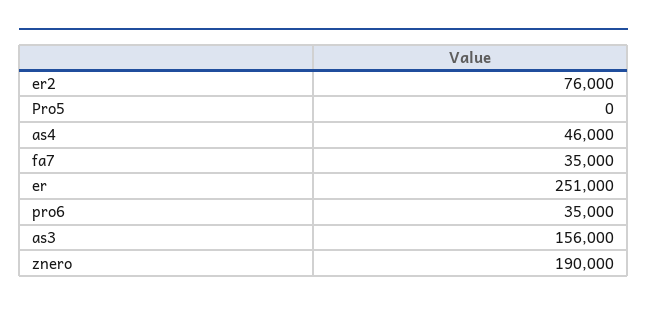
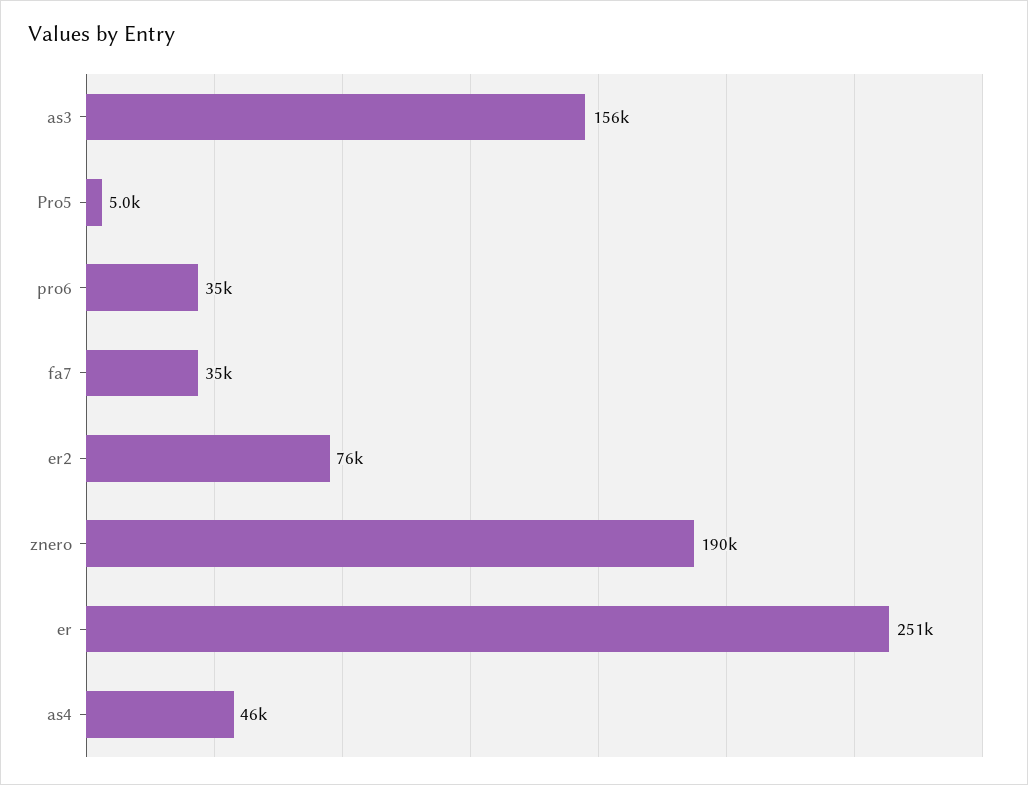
Pro5: 0 -> 5000

